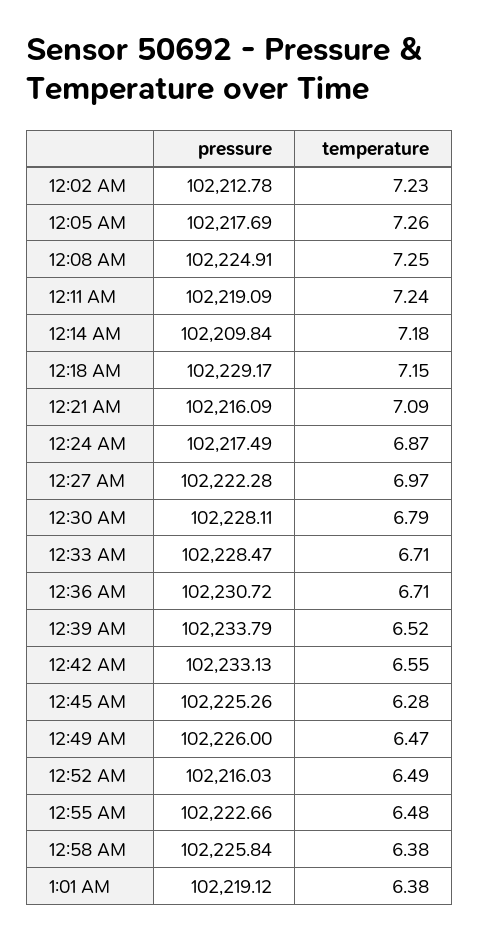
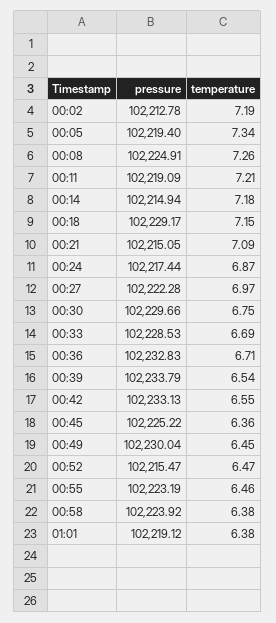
temperature, 12:02 AM: 7.23 -> 7.19
pressure, 12:05 AM: 102217.69 -> 102219.4
temperature, 12:05 AM: 7.26 -> 7.34
temperature, 12:08 AM: 7.25 -> 7.26
temperature, 12:11 AM: 7.24 -> 7.21
pressure, 12:14 AM: 102209.84 -> 102214.94
pressure, 12:21 AM: 102216.09 -> 102215.05
pressure, 12:24 AM: 102217.49 -> 102217.44
pressure, 12:30 AM: 102228.11 -> 102229.66
temperature, 12:30 AM: 6.79 -> 6.75
pressure, 12:33 AM: 102228.47 -> 102228.53
temperature, 12:33 AM: 6.71 -> 6.69
pressure, 12:36 AM: 102230.72 -> 102232.83
temperature, 12:39 AM: 6.52 -> 6.54
pressure, 12:45 AM: 102225.26 -> 102225.22
temperature, 12:45 AM: 6.28 -> 6.36
pressure, 12:49 AM: 102226 -> 102230.04
temperature, 12:49 AM: 6.47 -> 6.45
pressure, 12:52 AM: 102216.03 -> 102215.47
temperature, 12:52 AM: 6.49 -> 6.47
pressure, 12:55 AM: 102222.66 -> 102223.19
temperature, 12:55 AM: 6.48 -> 6.46
pressure, 12:58 AM: 102225.84 -> 102223.92

